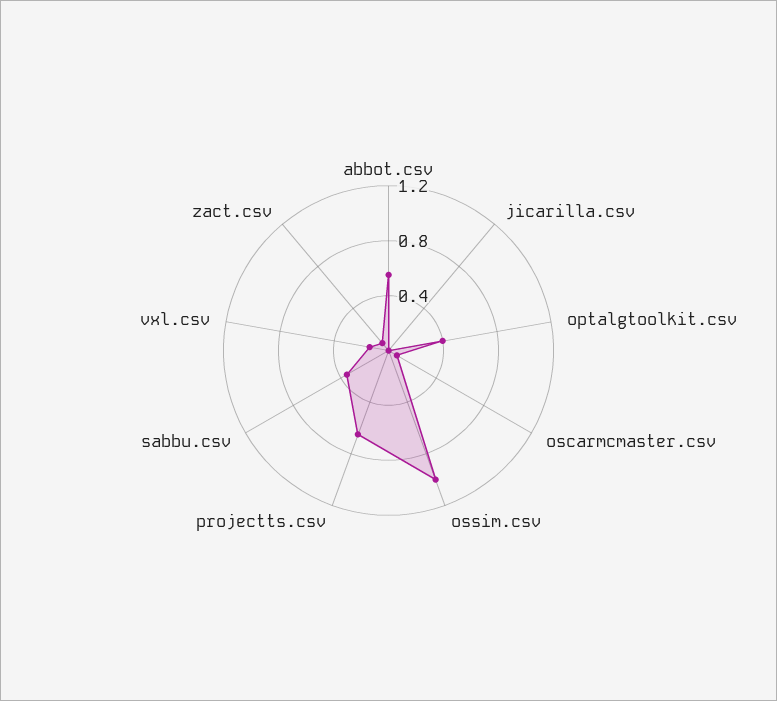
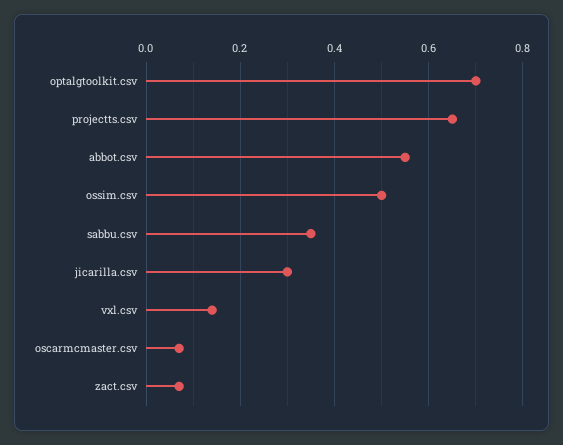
jicarilla.csv: 0 -> 0.3
optalgtoolkit.csv: 0.4 -> 0.7
ossim.csv: 1 -> 0.5

